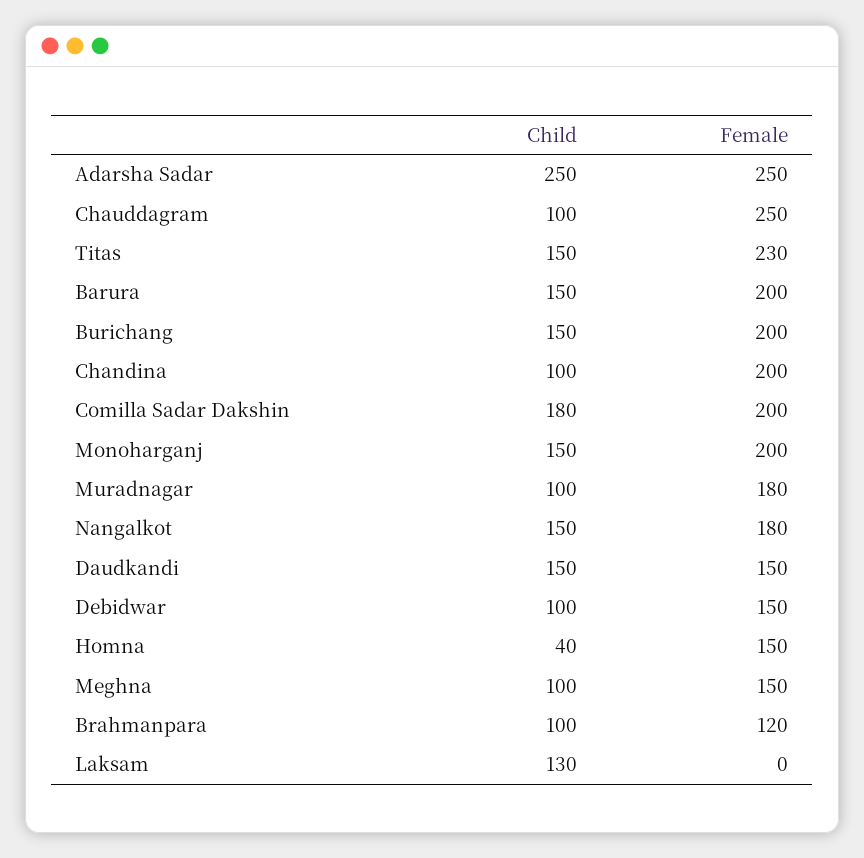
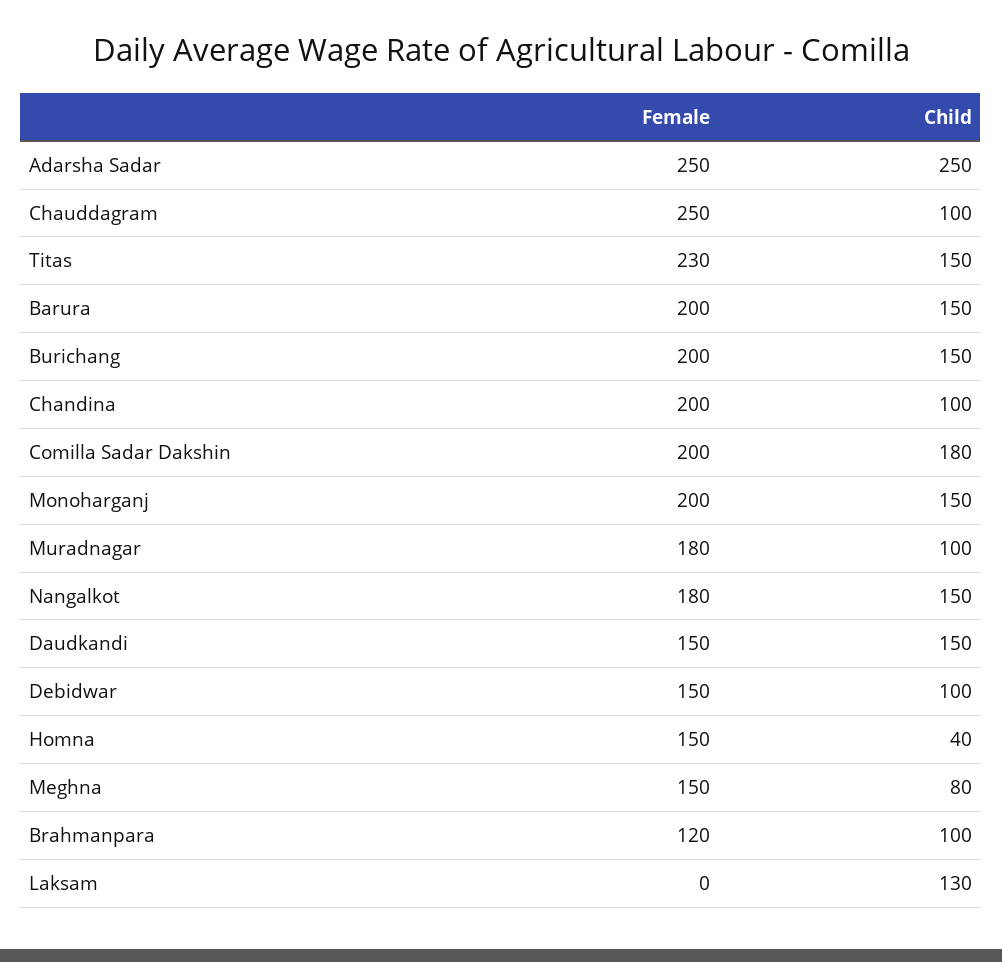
Child, Meghna: 100 -> 80

